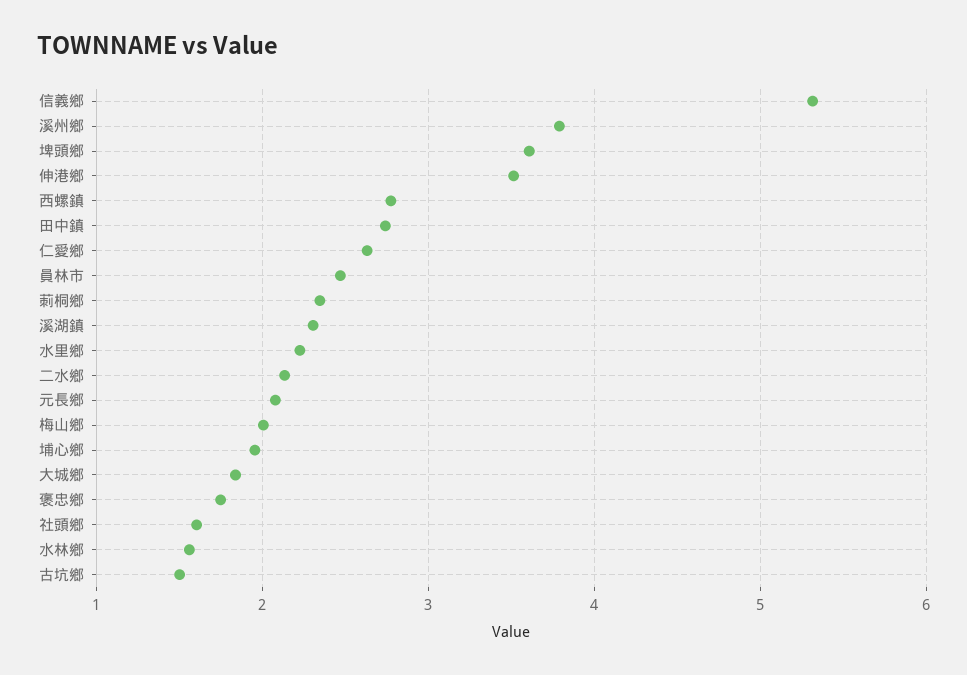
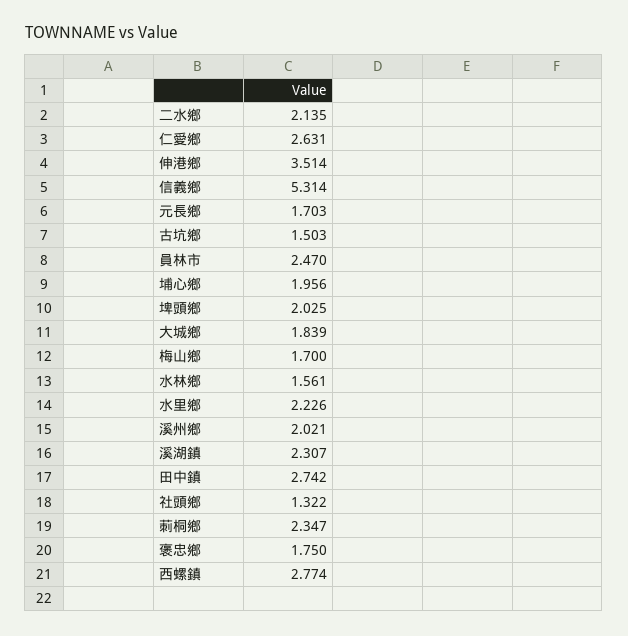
溪州鄉: 3.8 -> 2.021
埤頭鄉: 3.6 -> 2.025
元長鄉: 2.1 -> 1.703
梅山鄉: 2 -> 1.7
社頭鄉: 1.6 -> 1.322

